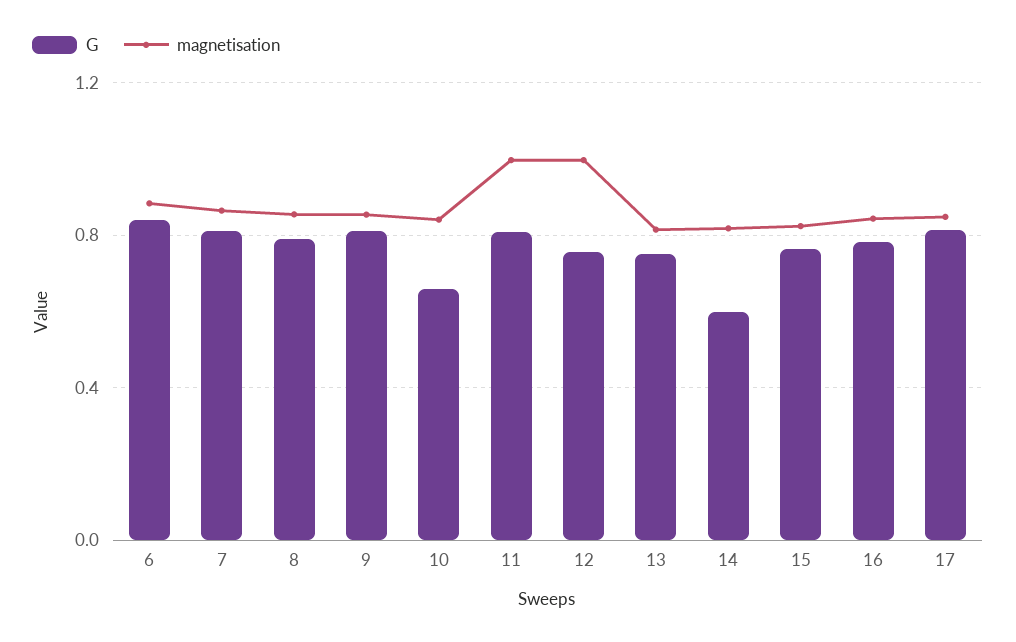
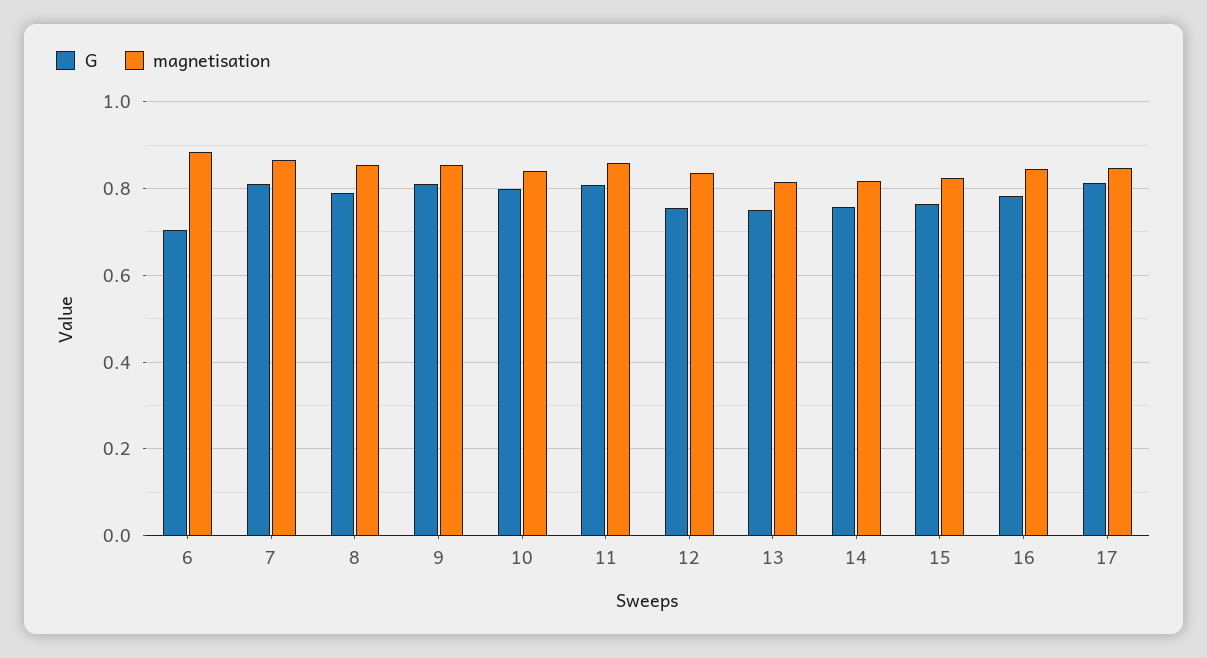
G, 6: 0.85 -> 0.7
G, 10: 0.65 -> 0.8
magnetisation, 11: 1 -> 0.86
magnetisation, 12: 1 -> 0.84
G, 14: 0.6 -> 0.76

